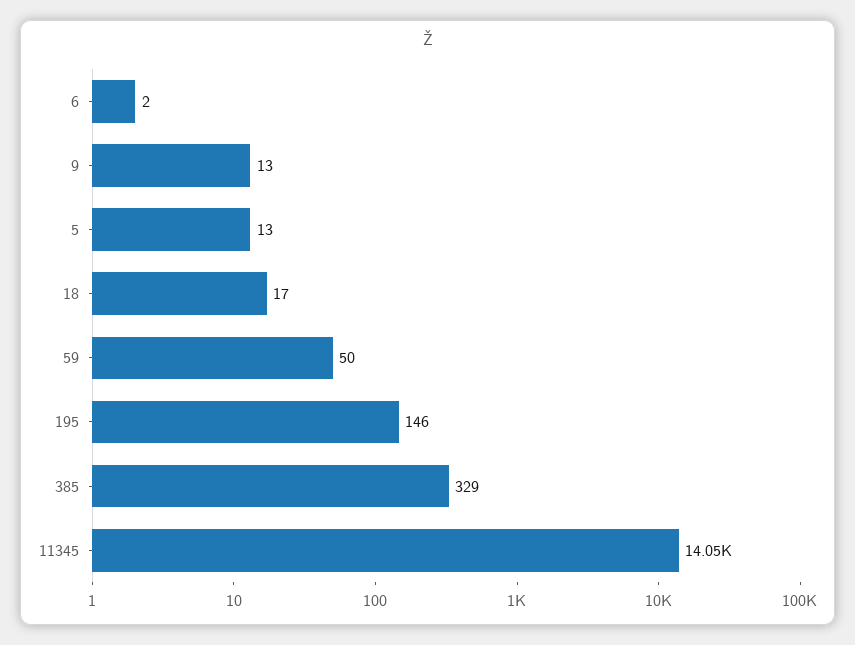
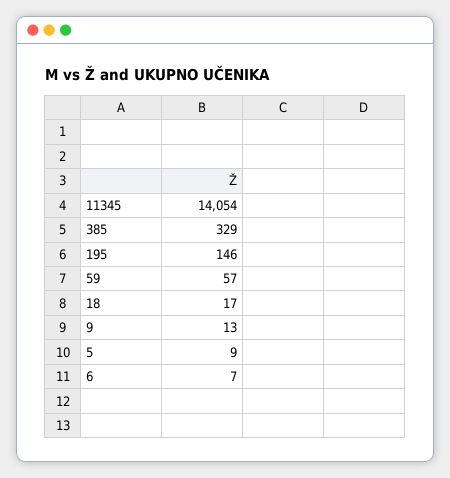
6: 2 -> 7
5: 13 -> 9
59: 50 -> 57

